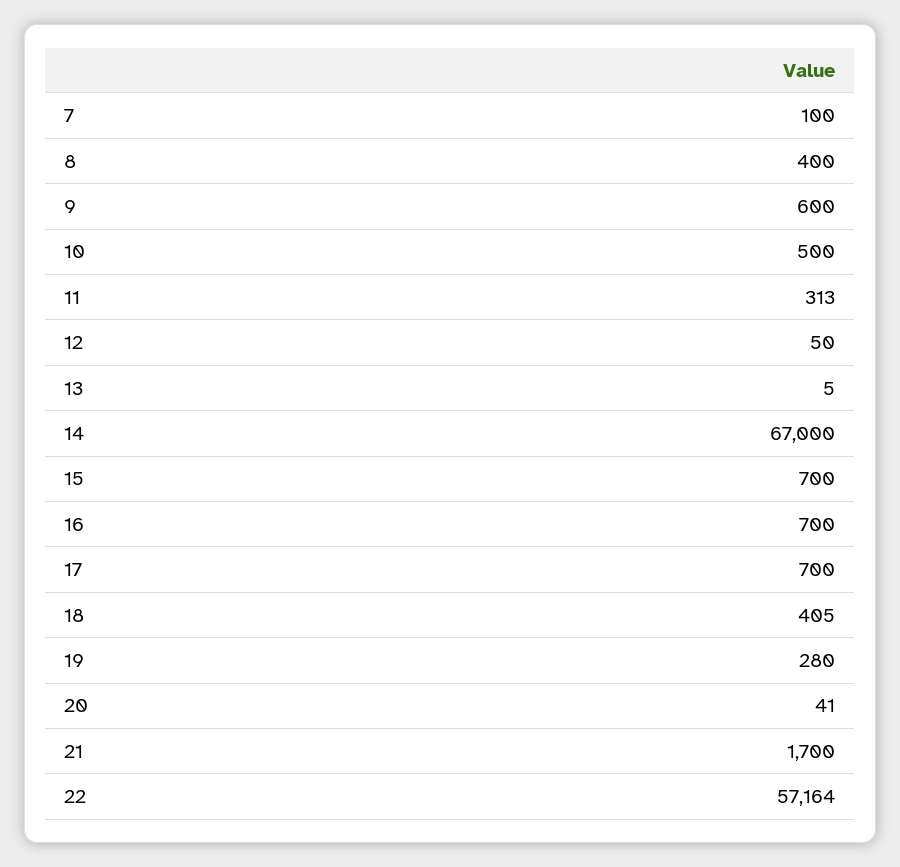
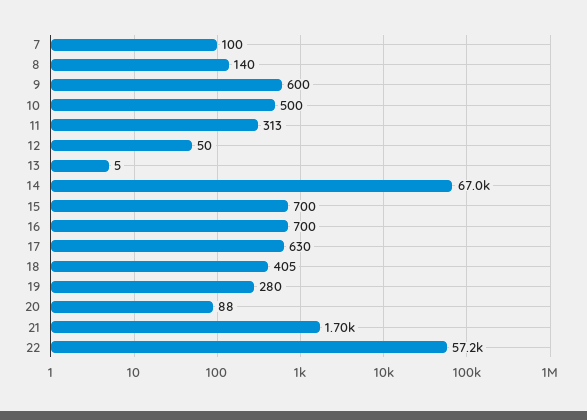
8: 400 -> 140
17: 700 -> 630
20: 41 -> 88

